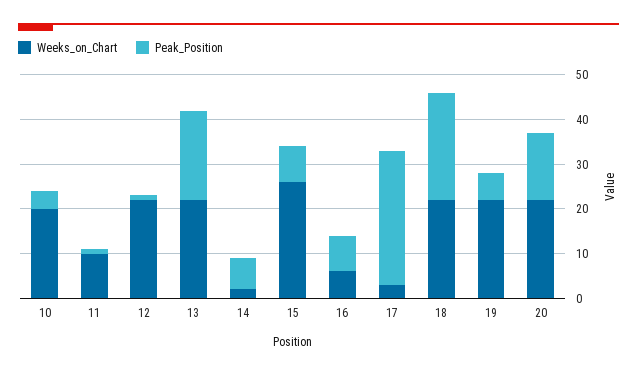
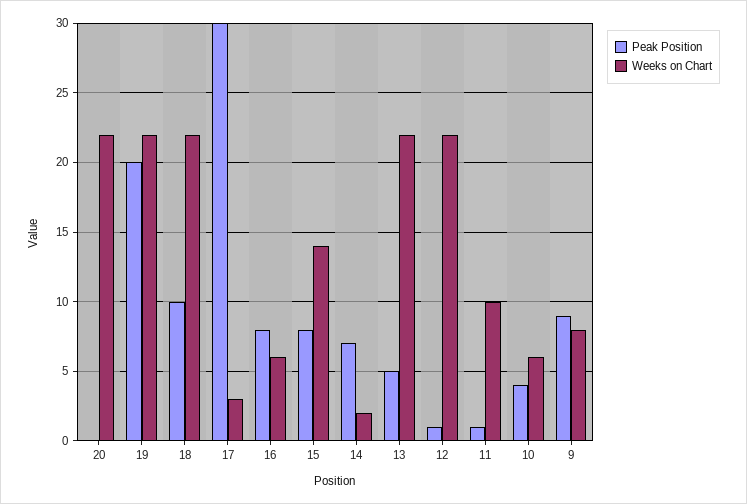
Weeks_on_Chart, 10: 20 -> 6
Peak_Position, 13: 20 -> 5
Weeks_on_Chart, 15: 25 -> 14
Peak_Position, 18: 25 -> 10
Peak_Position, 19: 5 -> 20
Peak_Position, 20: 15 -> 0
Peak_Position, 9: none -> 9
Weeks_on_Chart, 9: none -> 8

